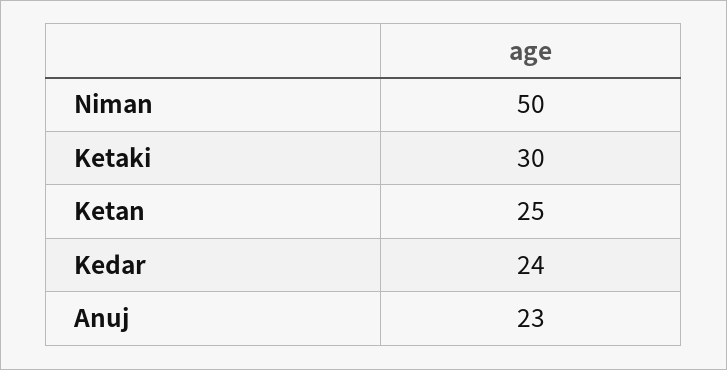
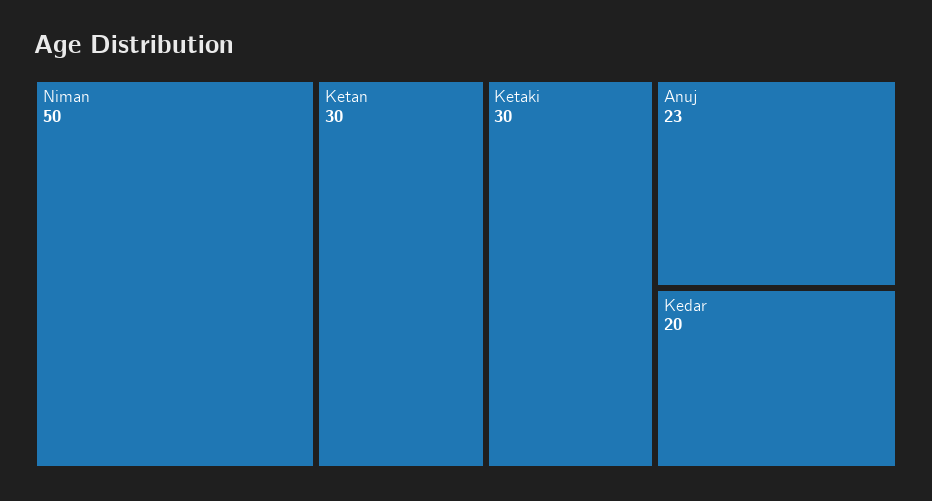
Ketan: 25 -> 30
Kedar: 24 -> 20

